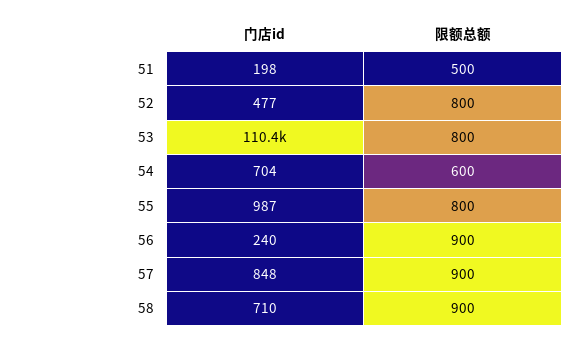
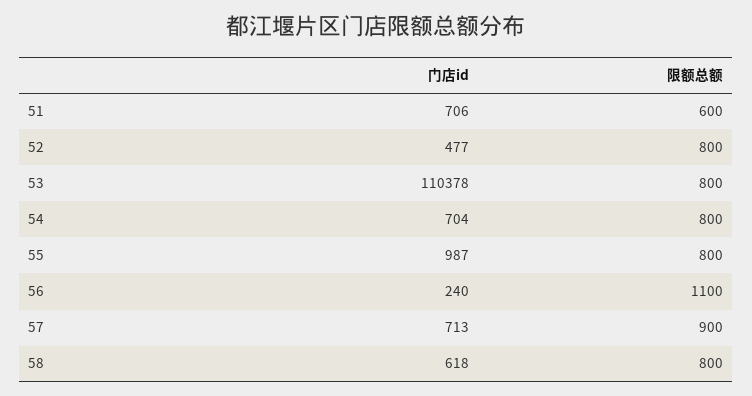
门店id, 51: 198 -> 706
限额总额, 51: 500 -> 600
限额总额, 54: 600 -> 800
限额总额, 56: 900 -> 1100
门店id, 57: 848 -> 713
门店id, 58: 710 -> 618
限额总额, 58: 900 -> 800

